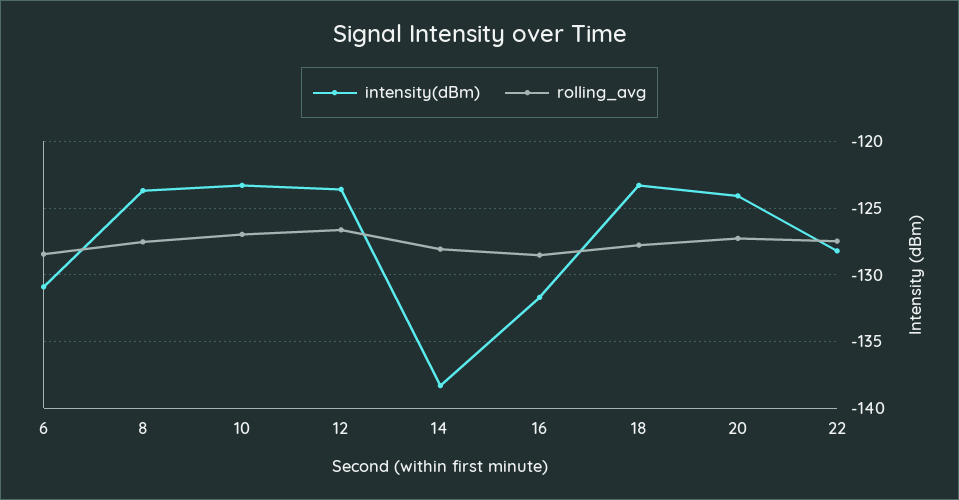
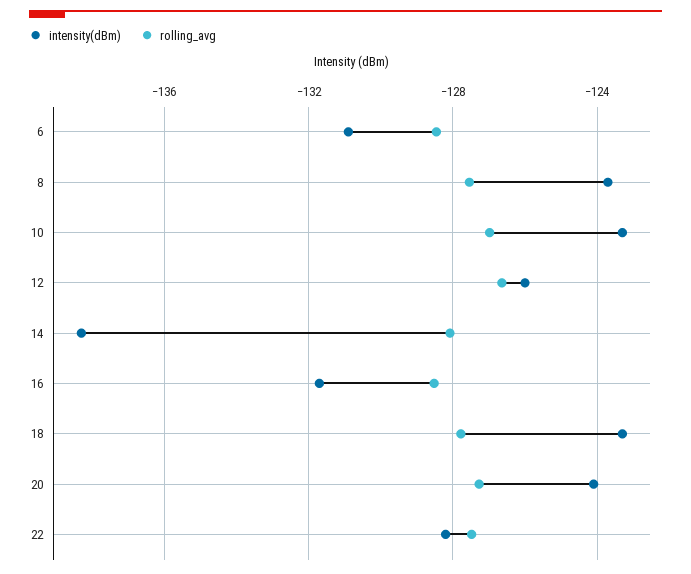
intensity(dBm), 12: -123.5 -> -126

